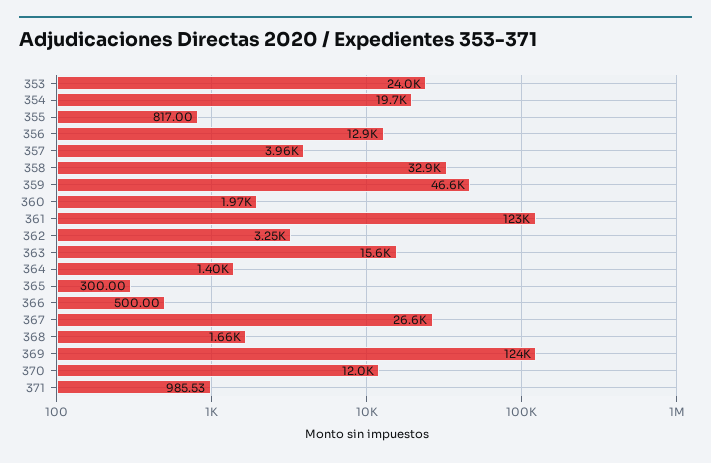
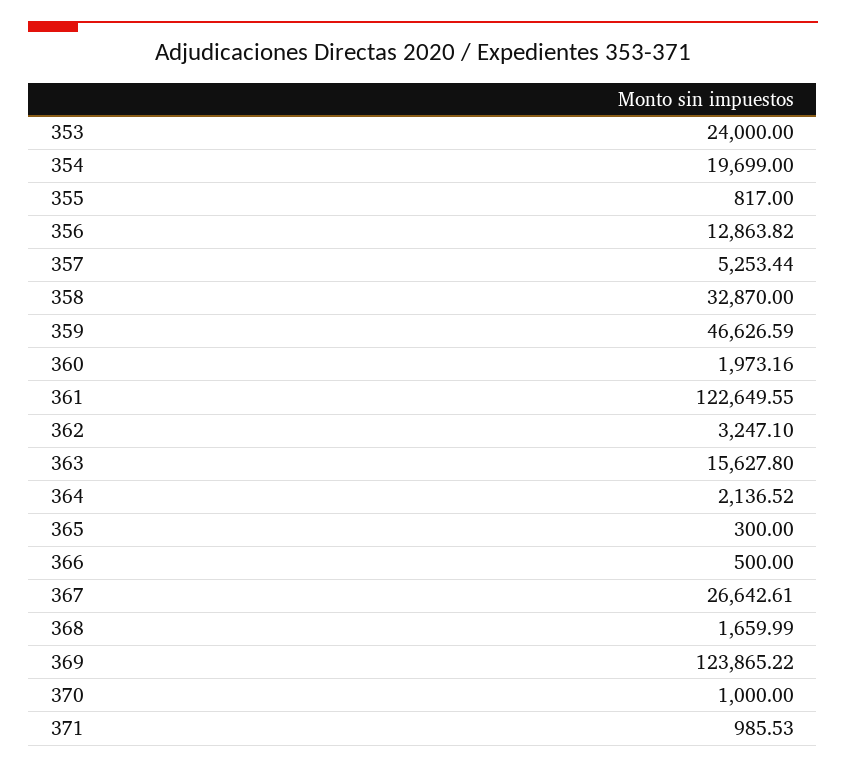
357: 3960 -> 5253.44
364: 1400 -> 2136.52
370: 12000 -> 1000

